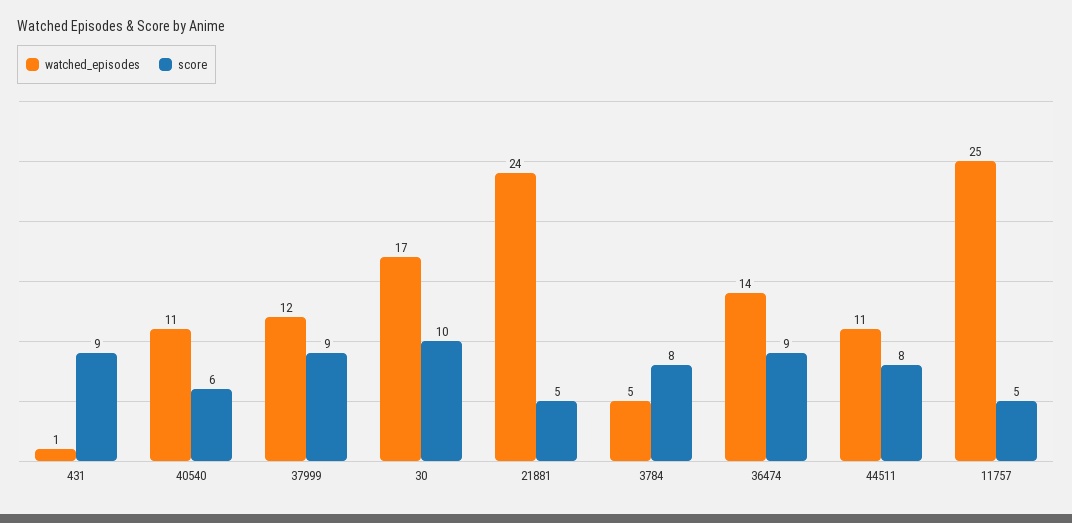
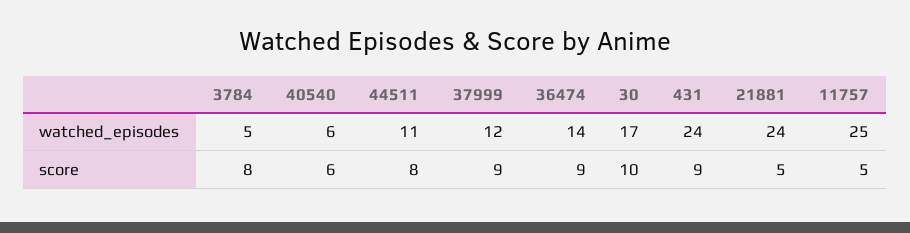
watched_episodes, 431: 1 -> 24
watched_episodes, 40540: 11 -> 6

